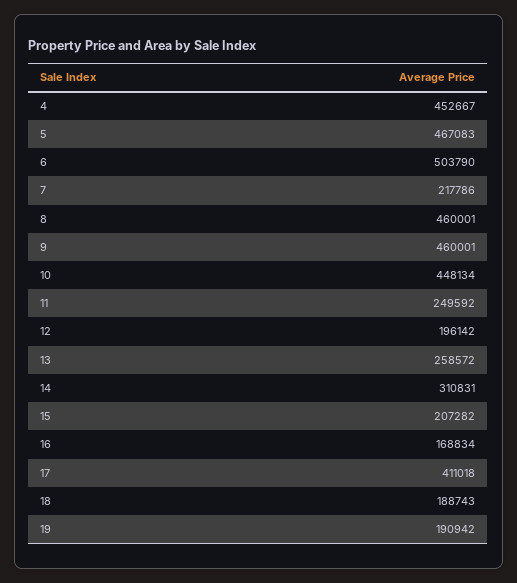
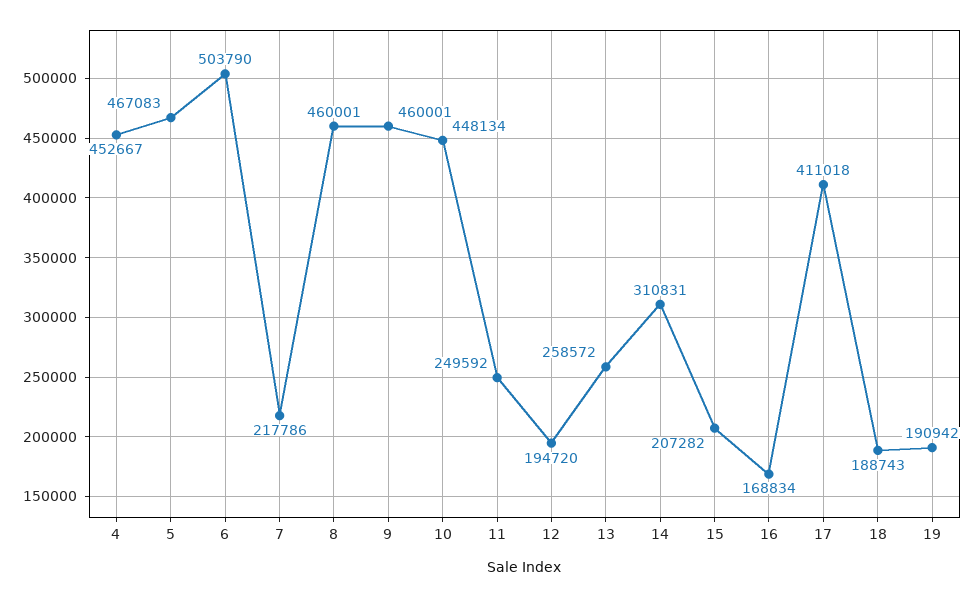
12: 196142 -> 194720

